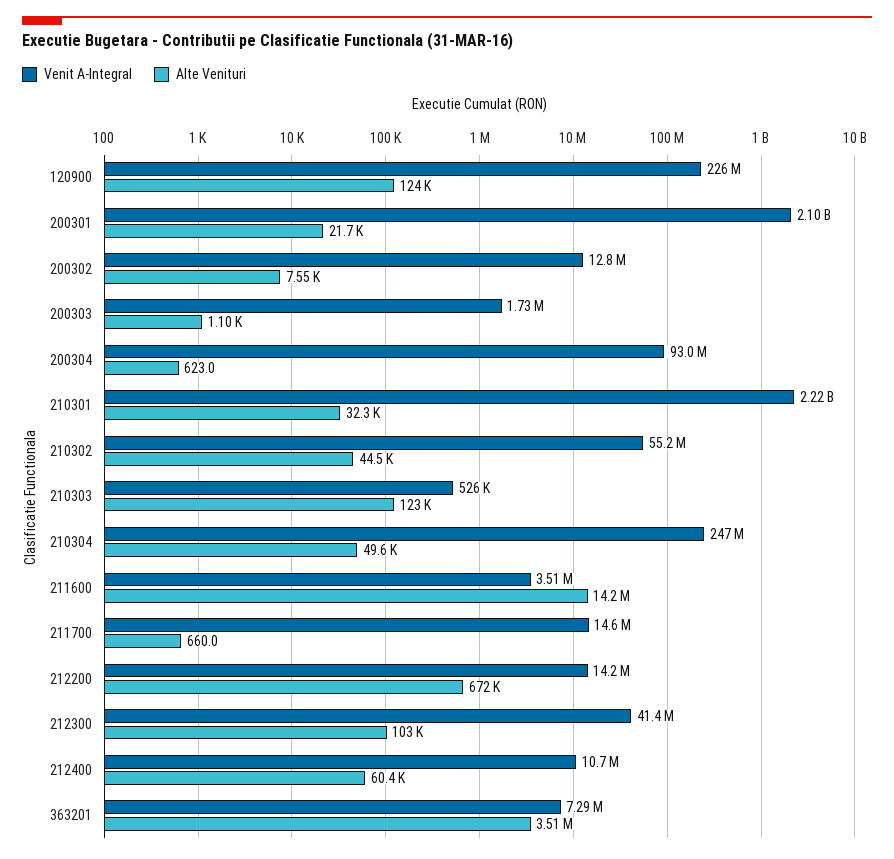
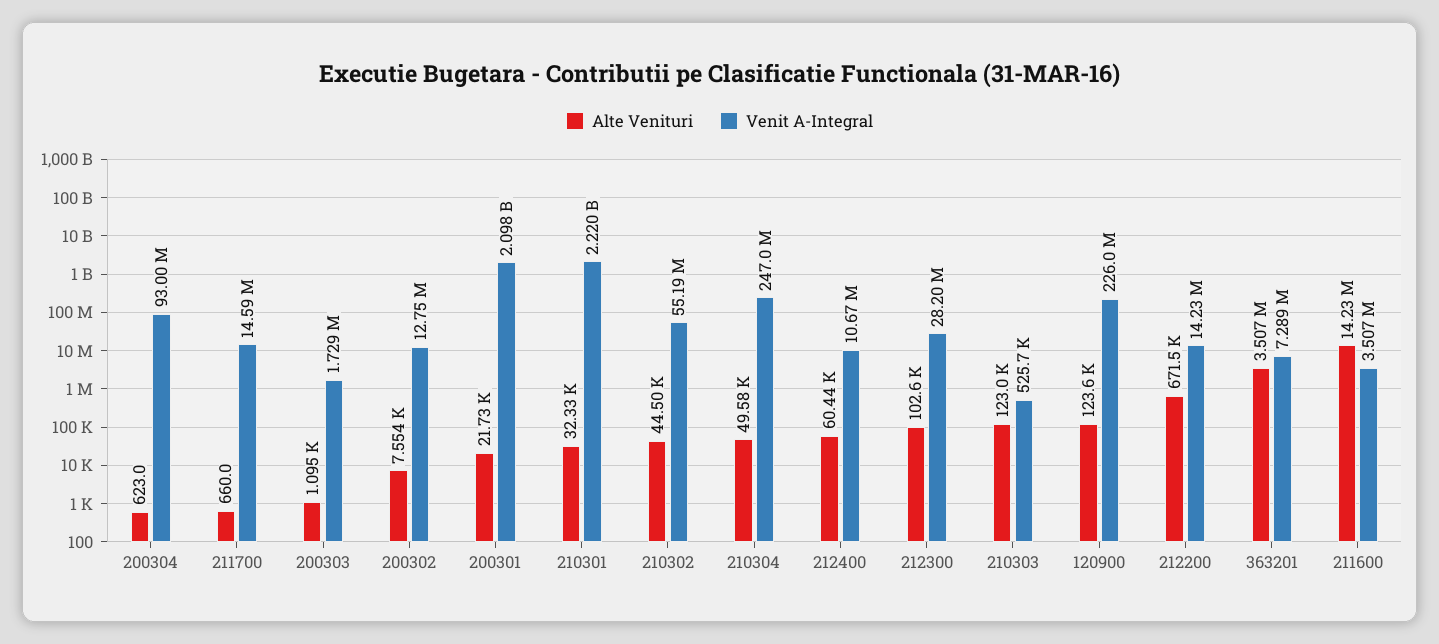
Venit A-Integral, 212300: 41400000 -> 28200000

